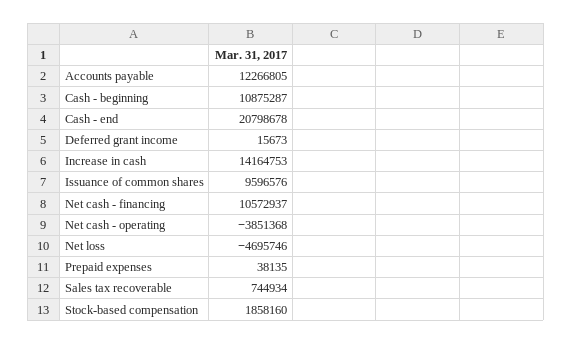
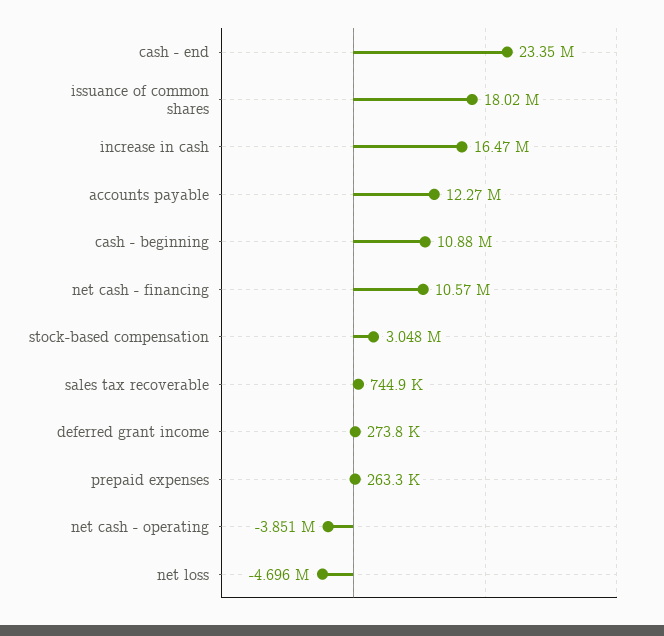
Cash - end: 20798678 -> 23350000
Deferred grant income: 15673 -> 273800
Increase in cash: 14164753 -> 16470000
Issuance of common shares: 9596576 -> 18020000
Prepaid expenses: 38135 -> 263300
Stock-based compensation: 1858160 -> 3048000

